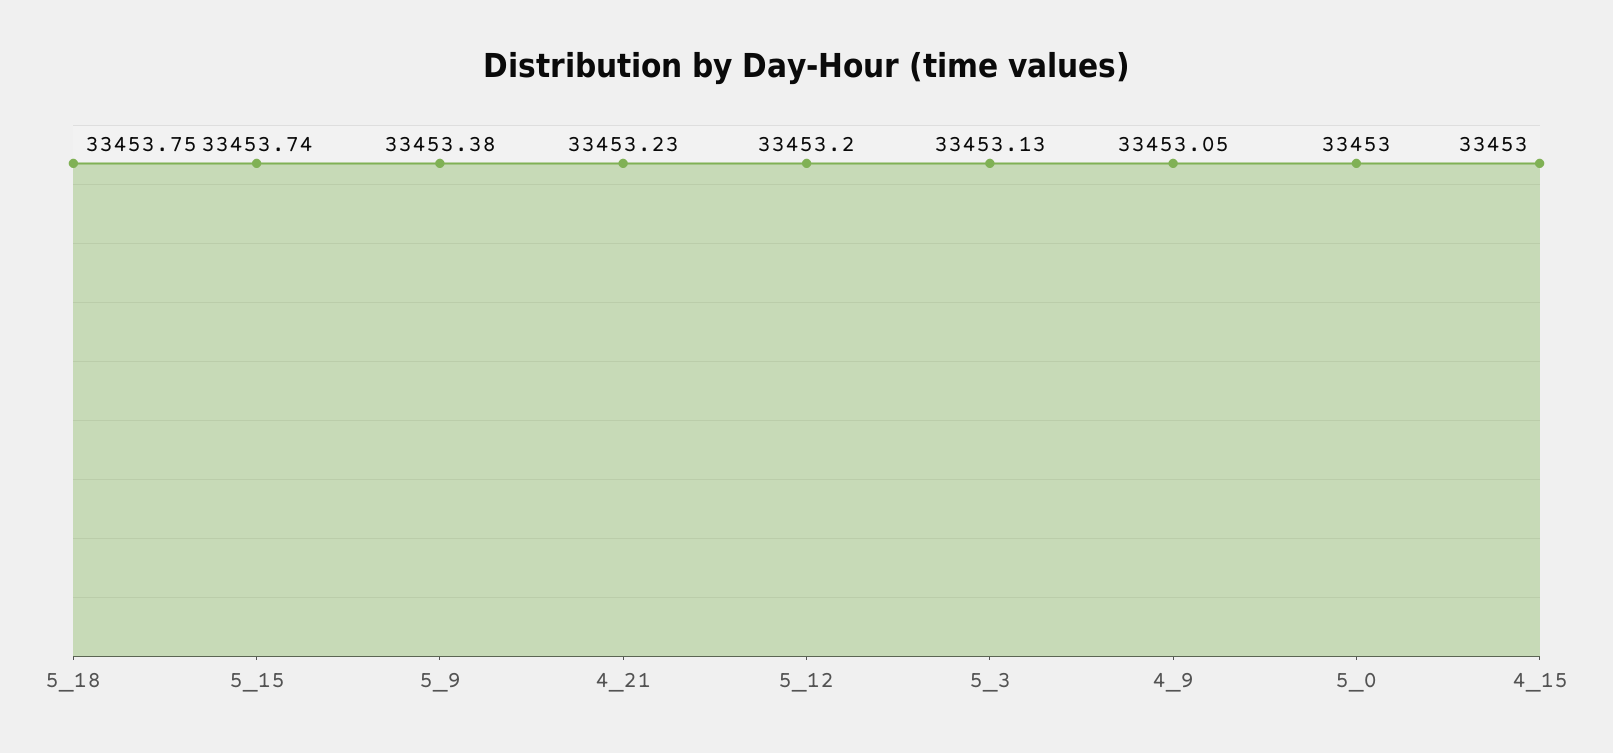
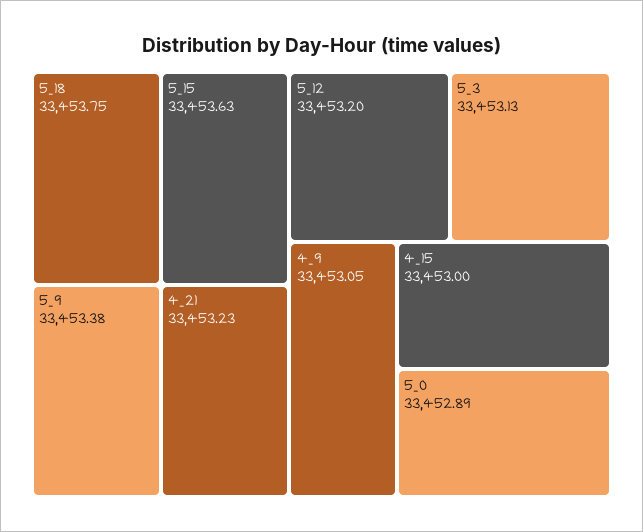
5_15: 33453.74 -> 33453.63
5_0: 33453 -> 33452.89

